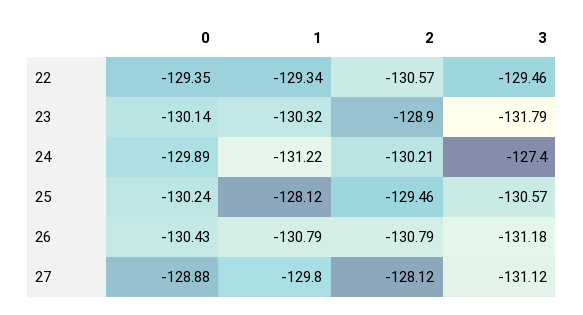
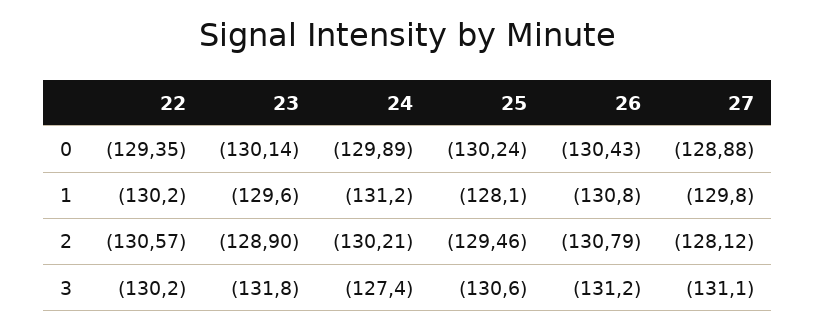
1, 22: -129.34 -> -130.2
3, 22: -129.46 -> -130.2
1, 23: -130.32 -> -129.6

